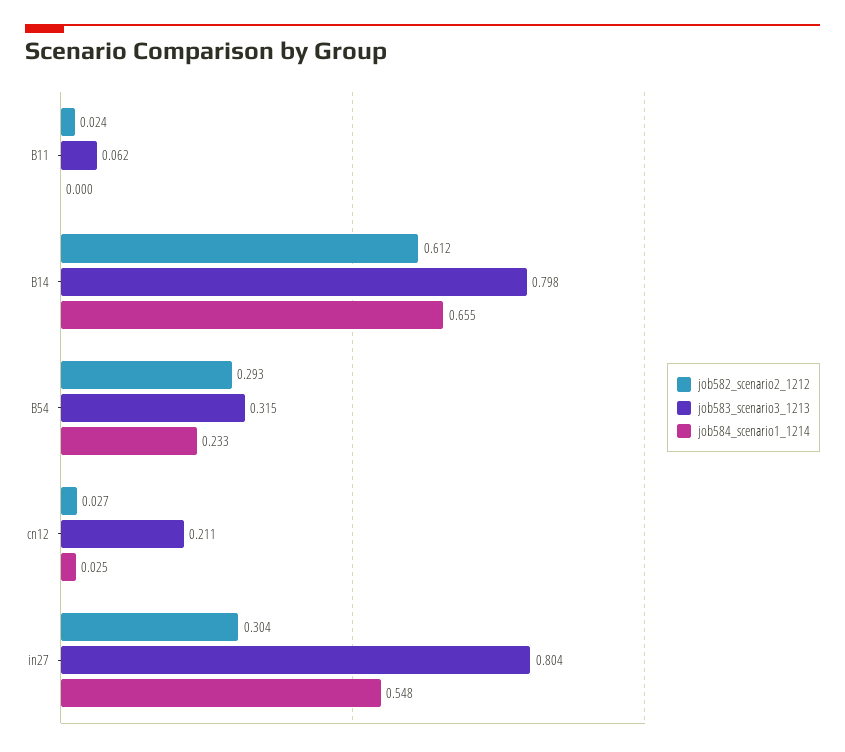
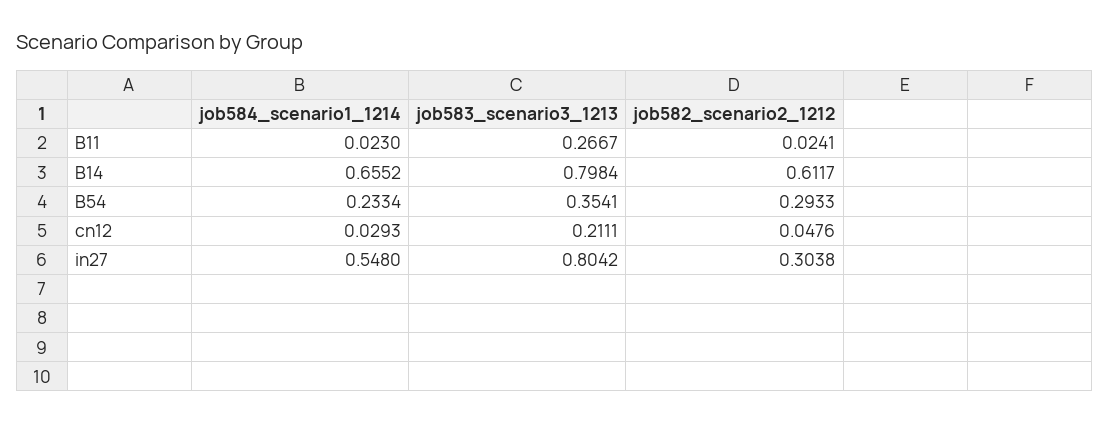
job583_scenario3_1213, B11: 0.062 -> 0.2667
job584_scenario1_1214, B11: 0 -> 0.023
job583_scenario3_1213, B54: 0.315 -> 0.3541
job582_scenario2_1212, cn12: 0.027 -> 0.0476
job584_scenario1_1214, cn12: 0.025 -> 0.0293

